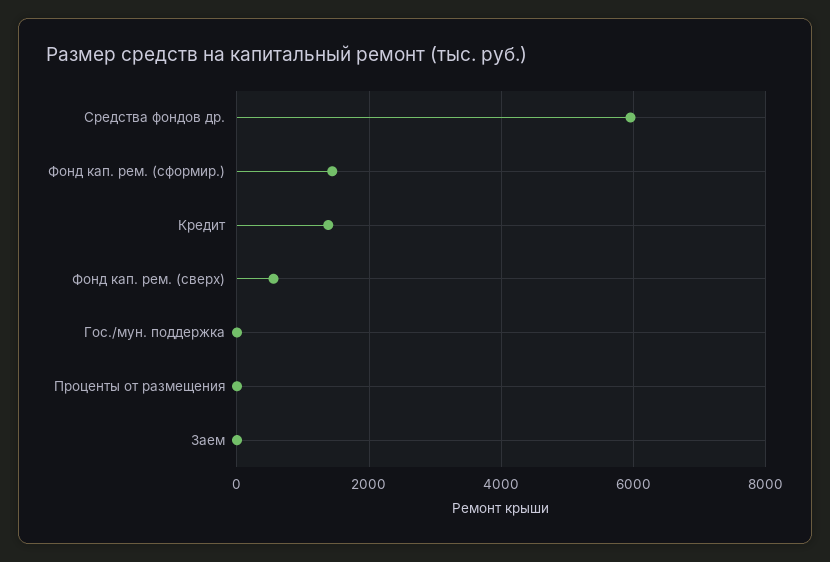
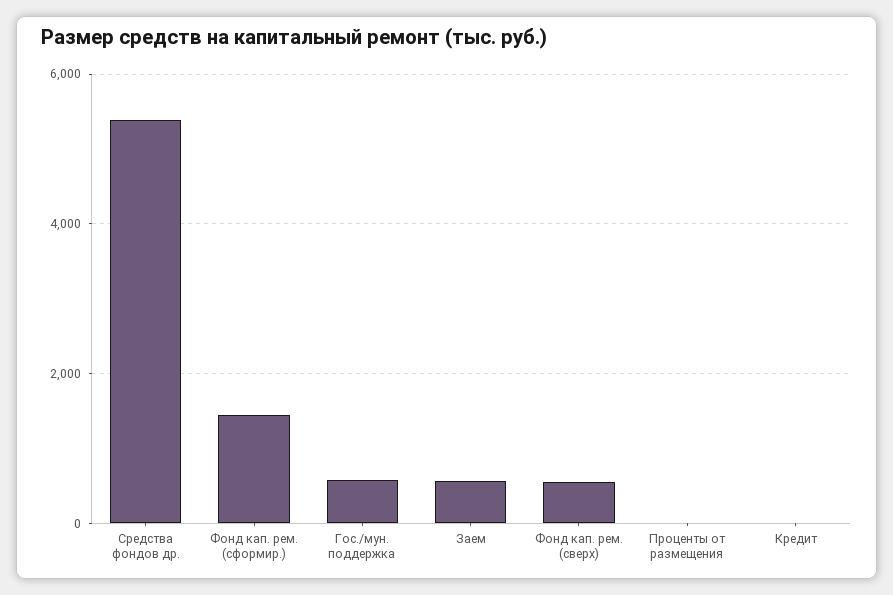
Средства фондов др.: 6000 -> 5400
Кредит: 1400 -> 0
Гос./мун. поддержка: 0 -> 600
Заем: 0 -> 600

